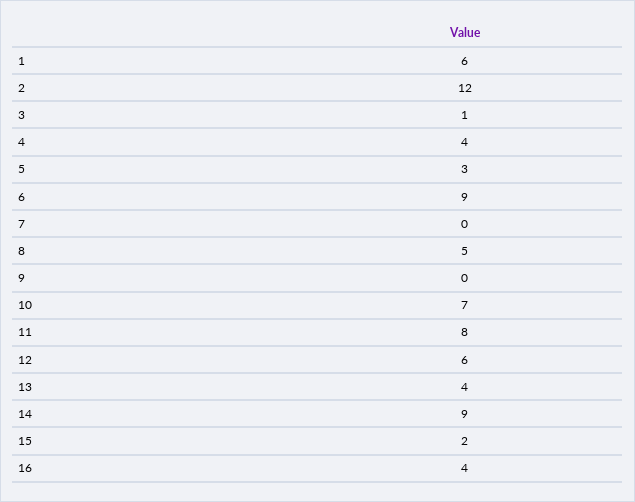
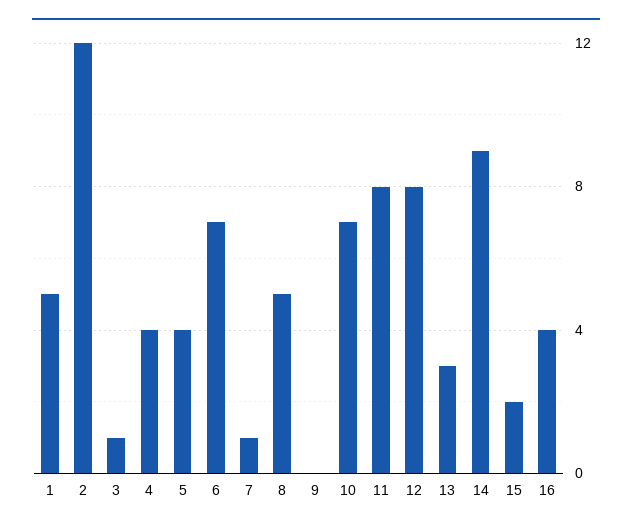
1: 6 -> 5
5: 3 -> 4
6: 9 -> 7
7: 0 -> 1
12: 6 -> 8
13: 4 -> 3

